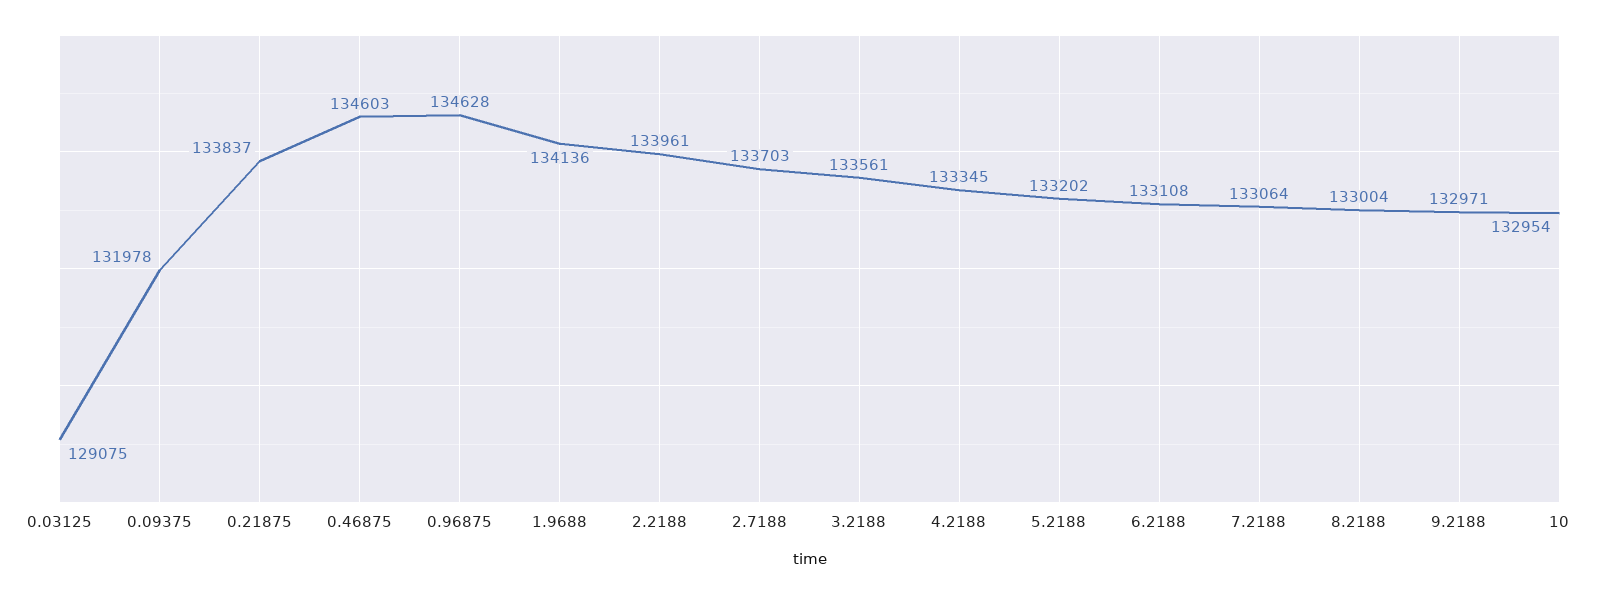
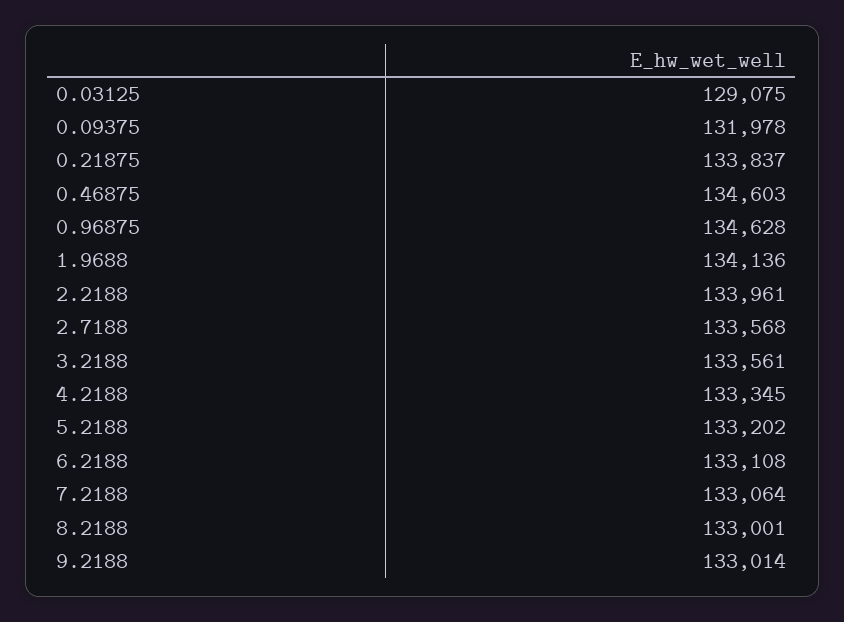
2.7188: 133703 -> 133568
8.2188: 133004 -> 133001
9.2188: 132971 -> 133014
10: 132954 -> none

